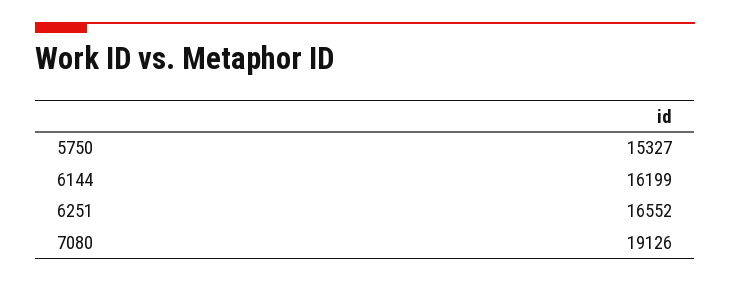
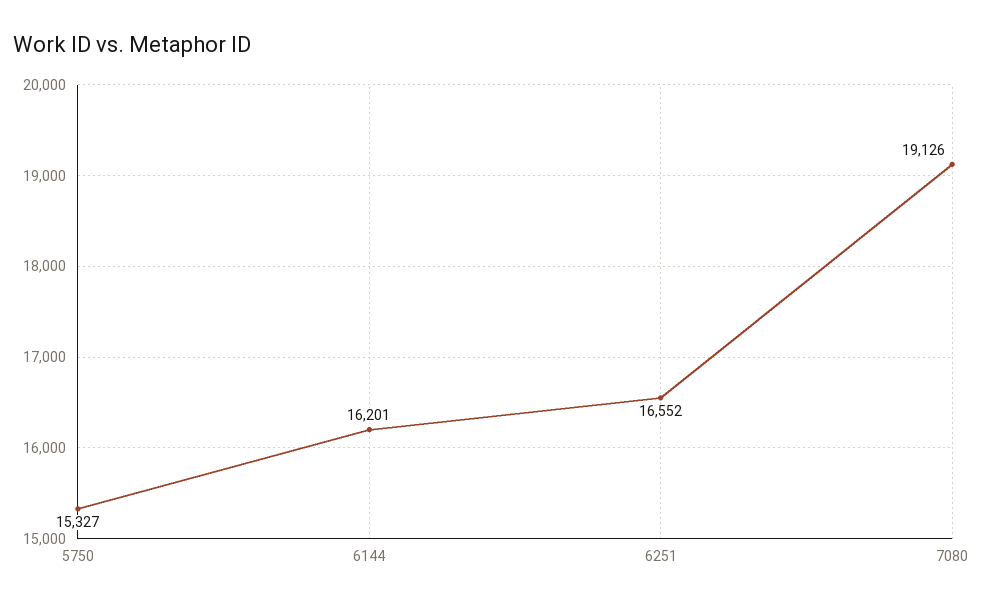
6144: 16199 -> 16201

